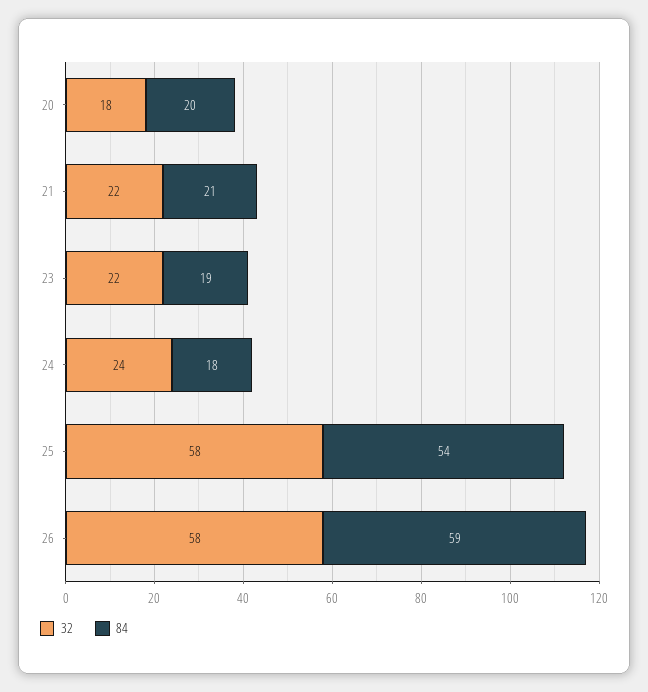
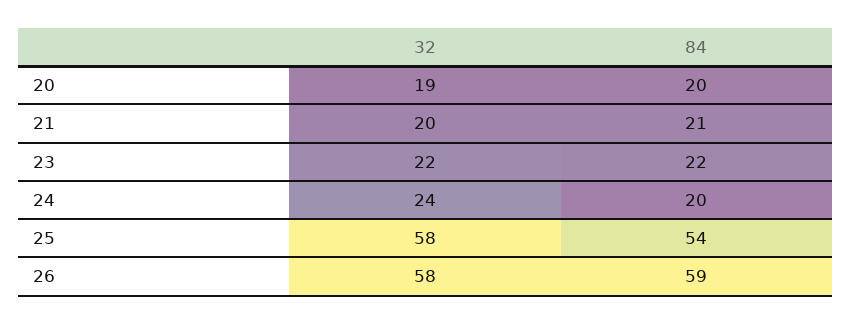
32, 20: 18 -> 19
32, 21: 22 -> 20
84, 23: 19 -> 22
84, 24: 18 -> 20

